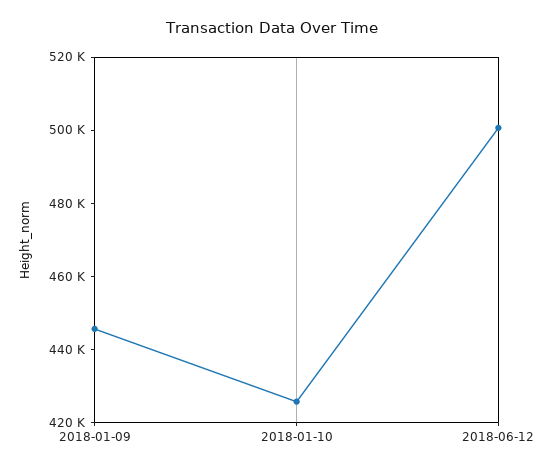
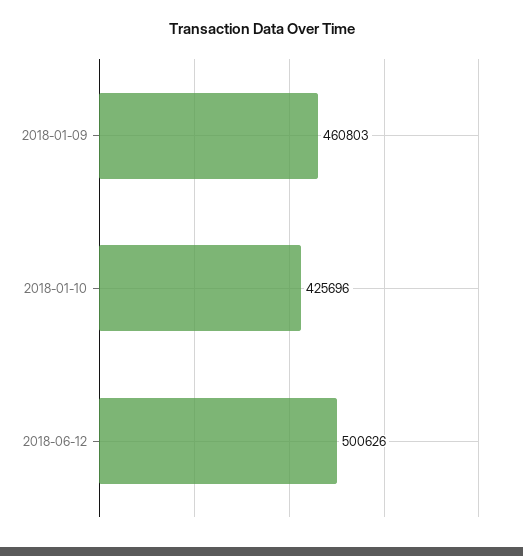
2018-01-09: 445000 -> 460803

